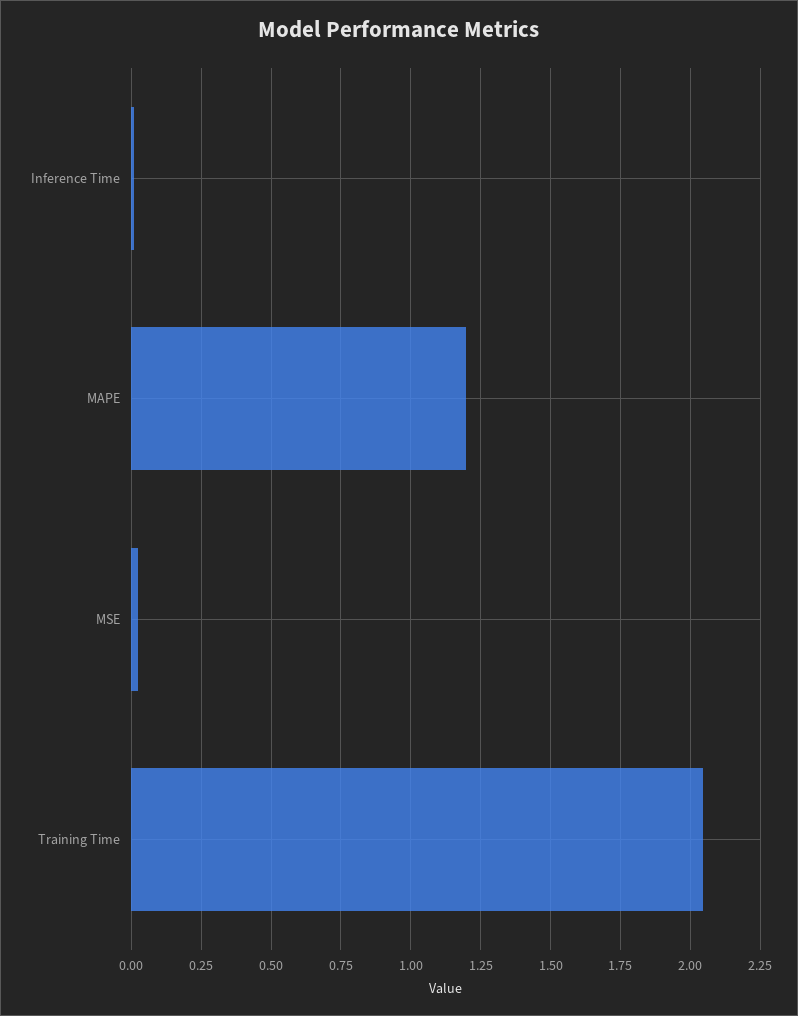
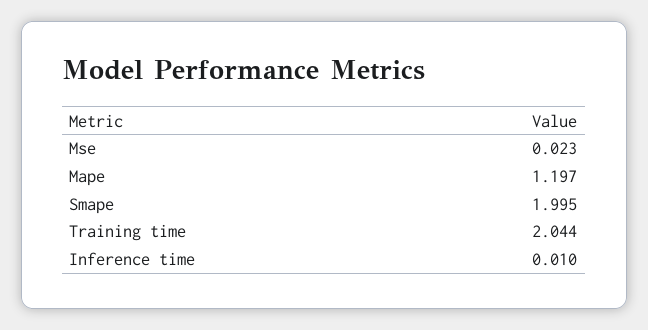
Smape: none -> 1.995

